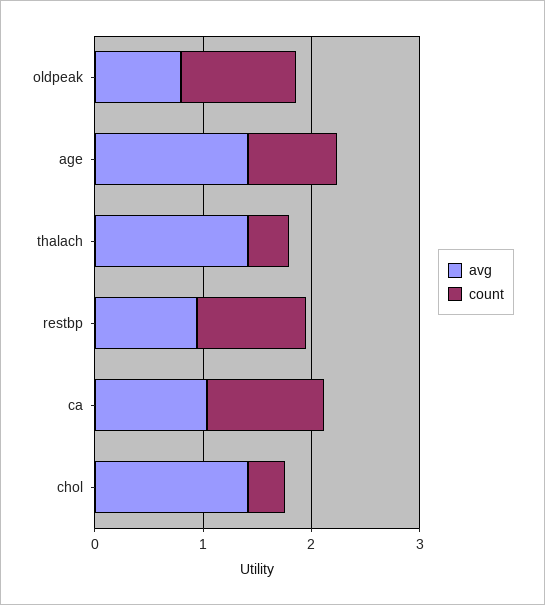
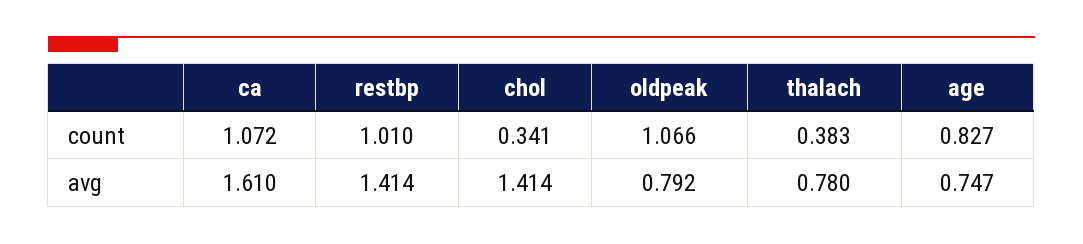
avg, age: 1.4 -> 0.747
avg, thalach: 1.4 -> 0.78
avg, restbp: 1 -> 1.414
avg, ca: 1 -> 1.61

